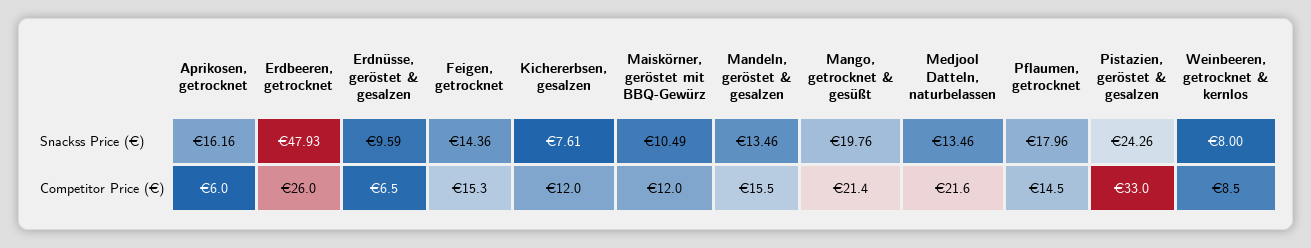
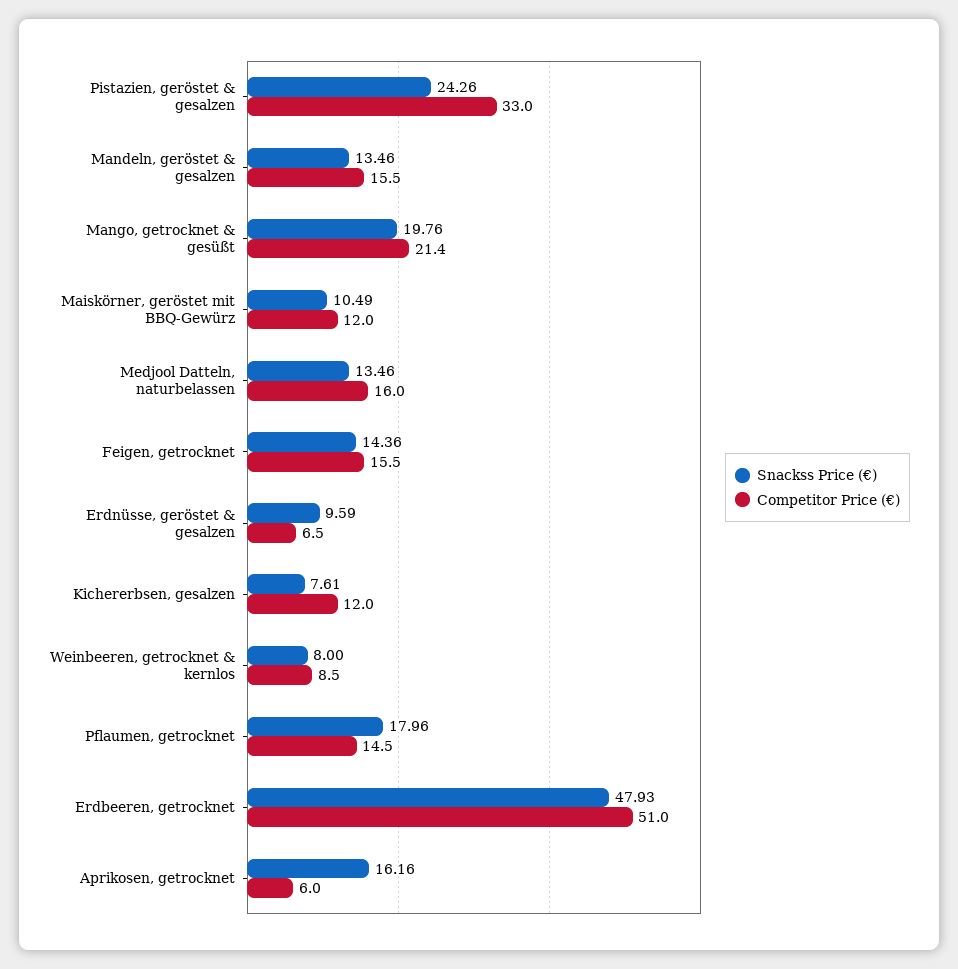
Competitor Price (€), Erdbeeren, getrocknet: 26 -> 51
Competitor Price (€), Feigen, getrocknet: 15.3 -> 15.5
Competitor Price (€), Medjool Datteln, naturbelassen: 21.6 -> 16

